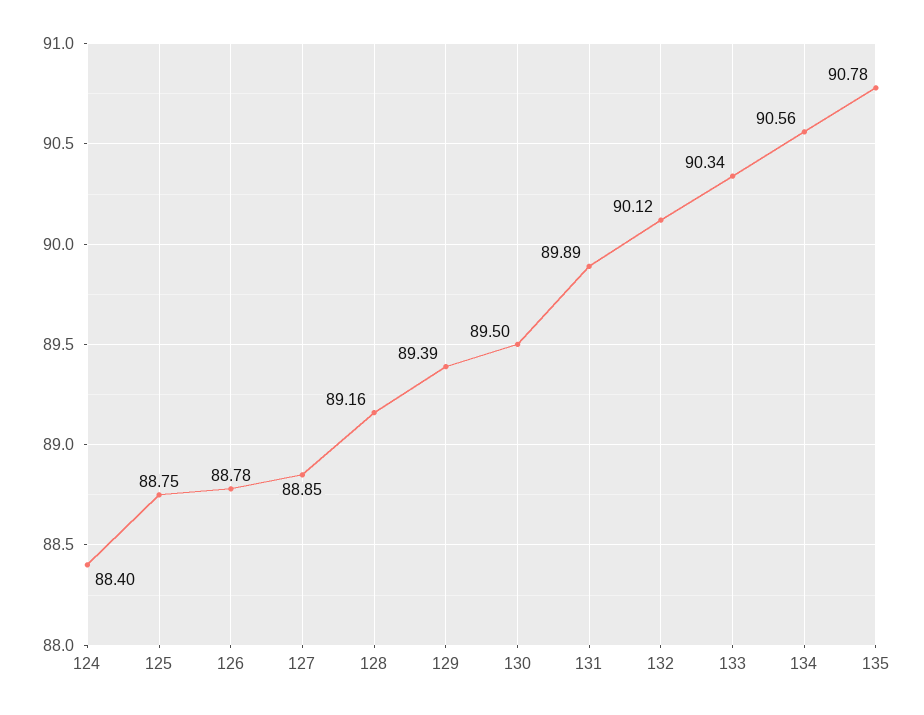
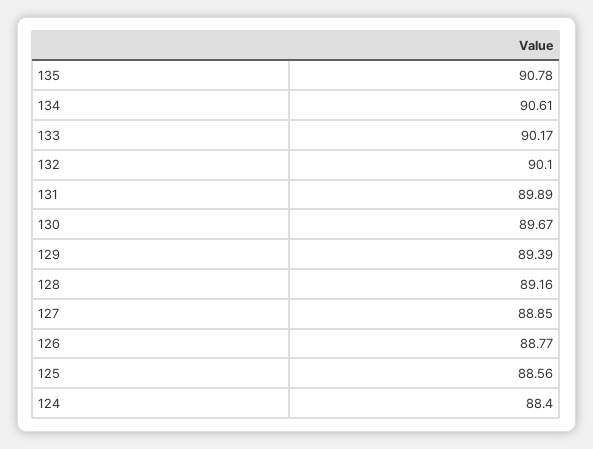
125: 88.75 -> 88.56
126: 88.78 -> 88.77
130: 89.5 -> 89.67
132: 90.12 -> 90.1
133: 90.34 -> 90.17
134: 90.56 -> 90.61

